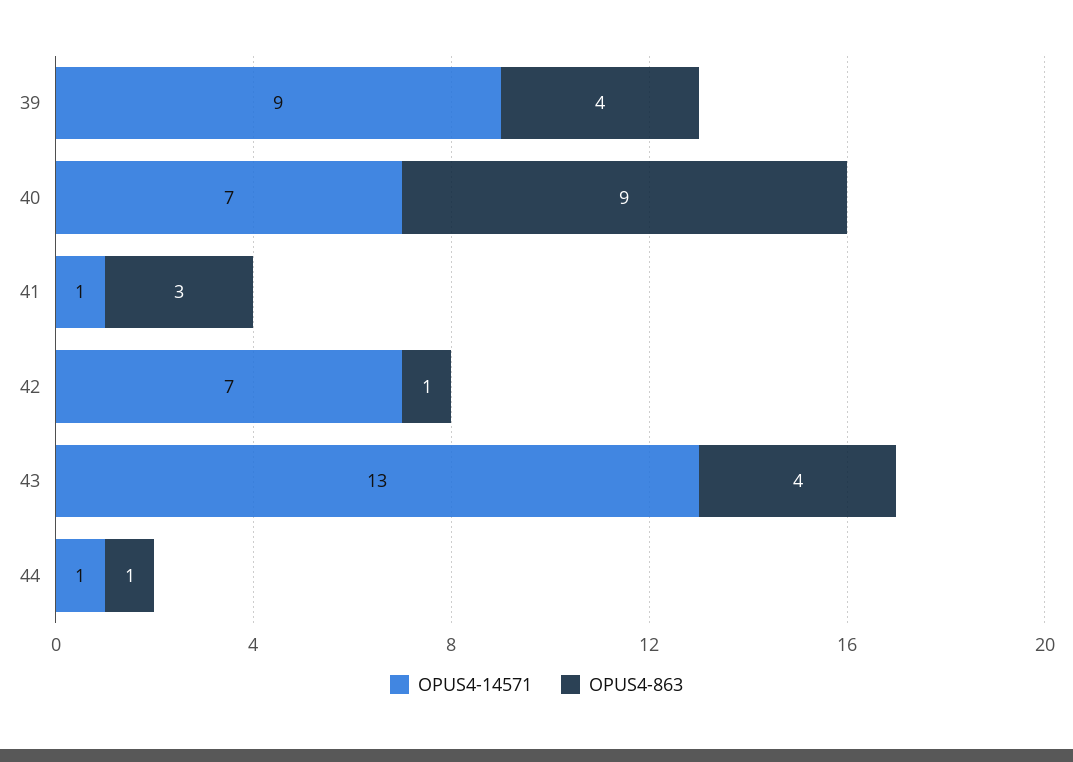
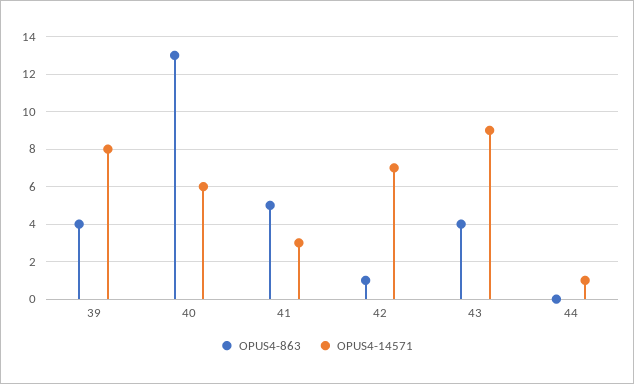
OPUS4-14571, 39: 9 -> 8
OPUS4-14571, 40: 7 -> 6
OPUS4-863, 40: 9 -> 13
OPUS4-14571, 41: 1 -> 3
OPUS4-863, 41: 3 -> 5
OPUS4-14571, 43: 13 -> 9
OPUS4-863, 44: 1 -> 0

